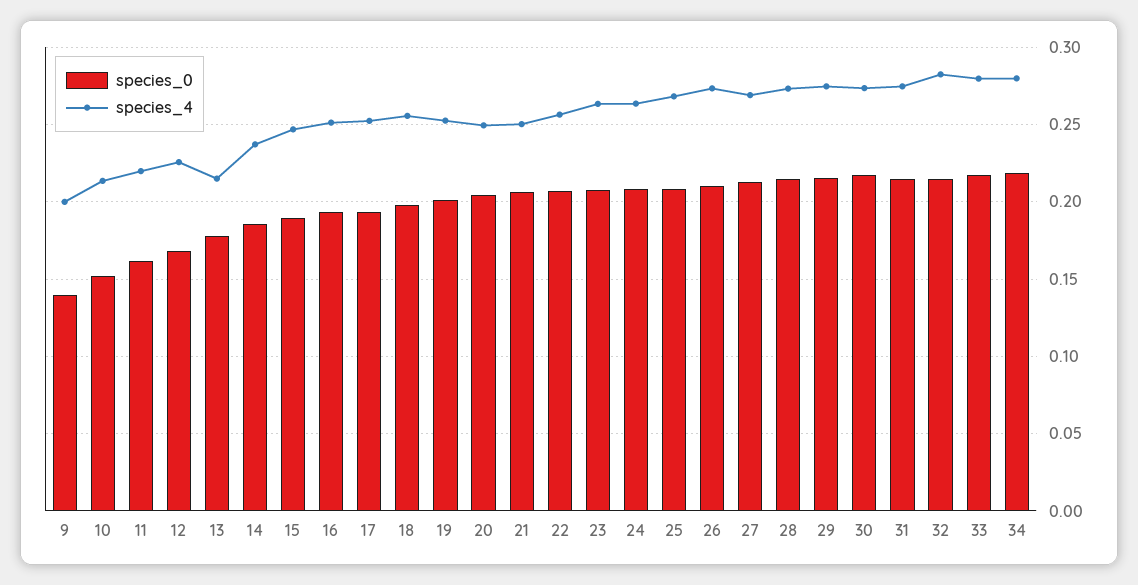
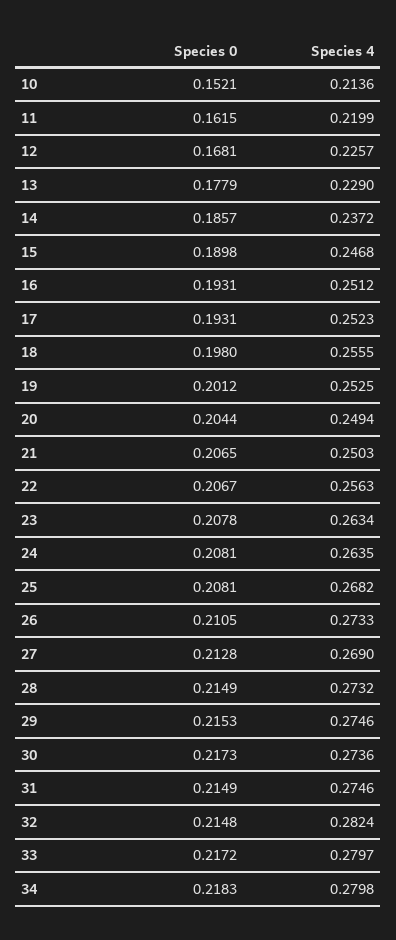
species_0, 9: 0.14 -> none
species_4, 9: 0.2 -> none
species_4, 13: 0.215 -> 0.229

